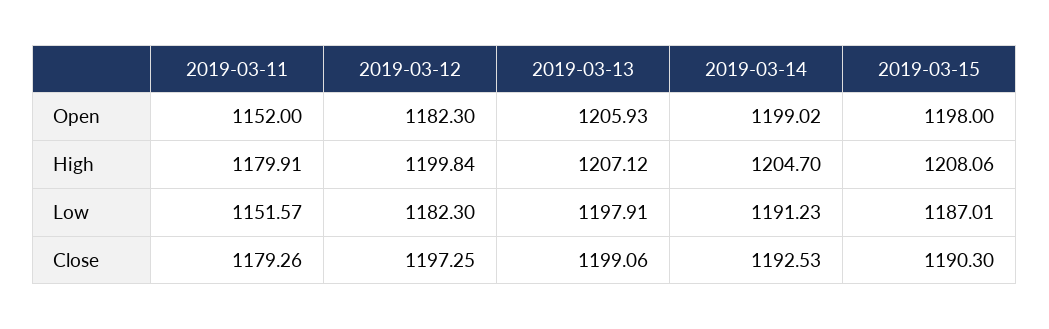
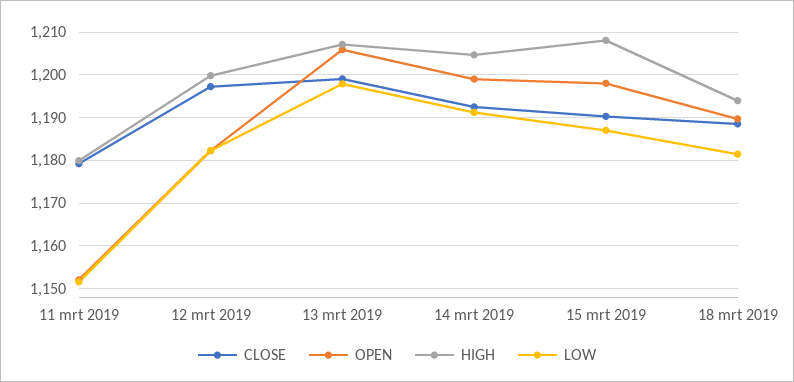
Close, 18 mrt 2019: none -> 1188
Open, 18 mrt 2019: none -> 1190
High, 18 mrt 2019: none -> 1194
Low, 18 mrt 2019: none -> 1182

